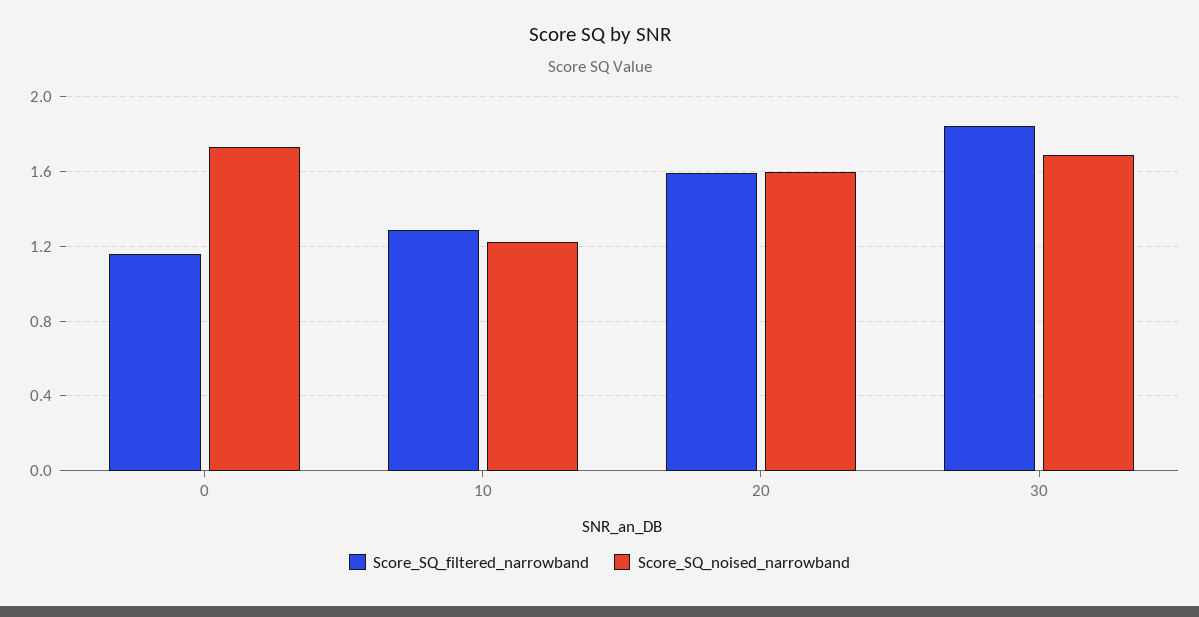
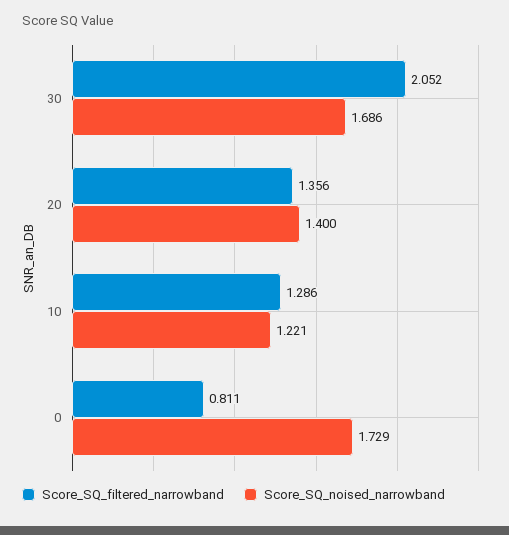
Score_SQ_filtered_narrowband, 0: 1.15 -> 0.811
Score_SQ_filtered_narrowband, 20: 1.6 -> 1.356
Score_SQ_noised_narrowband, 20: 1.6 -> 1.4
Score_SQ_filtered_narrowband, 30: 1.85 -> 2.052

